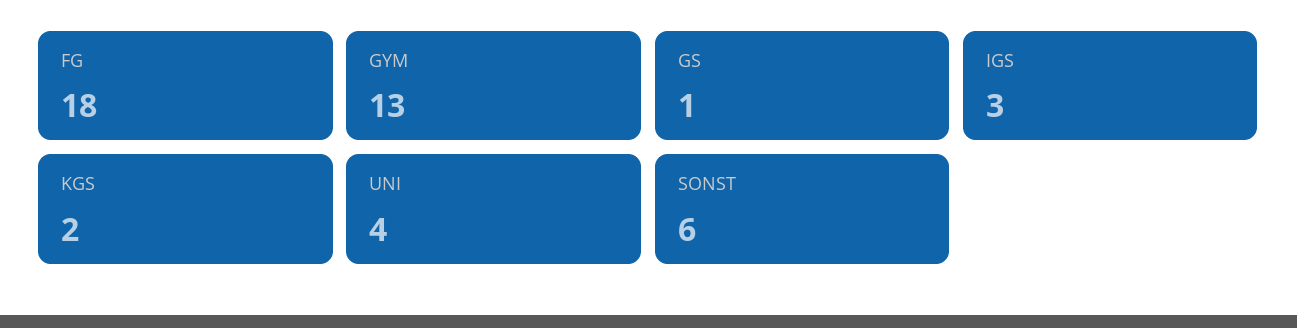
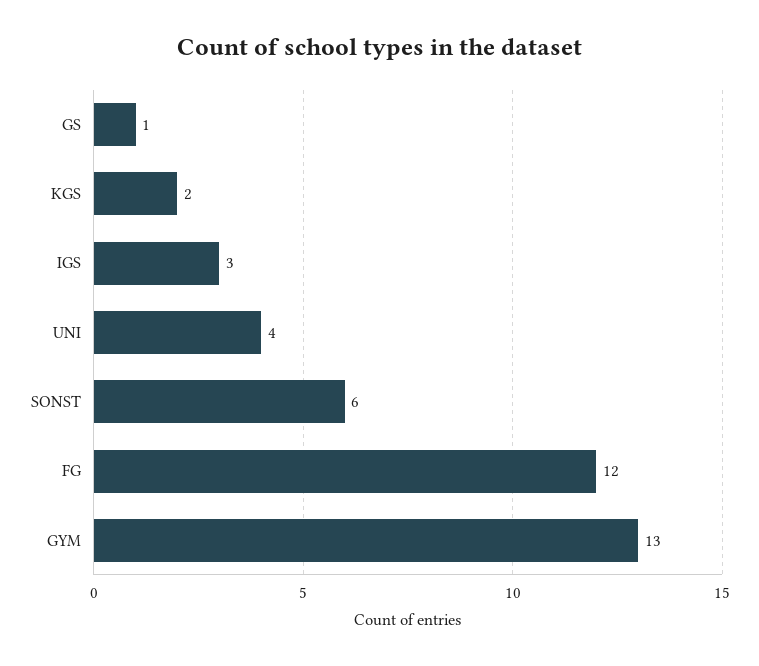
FG: 18 -> 12

